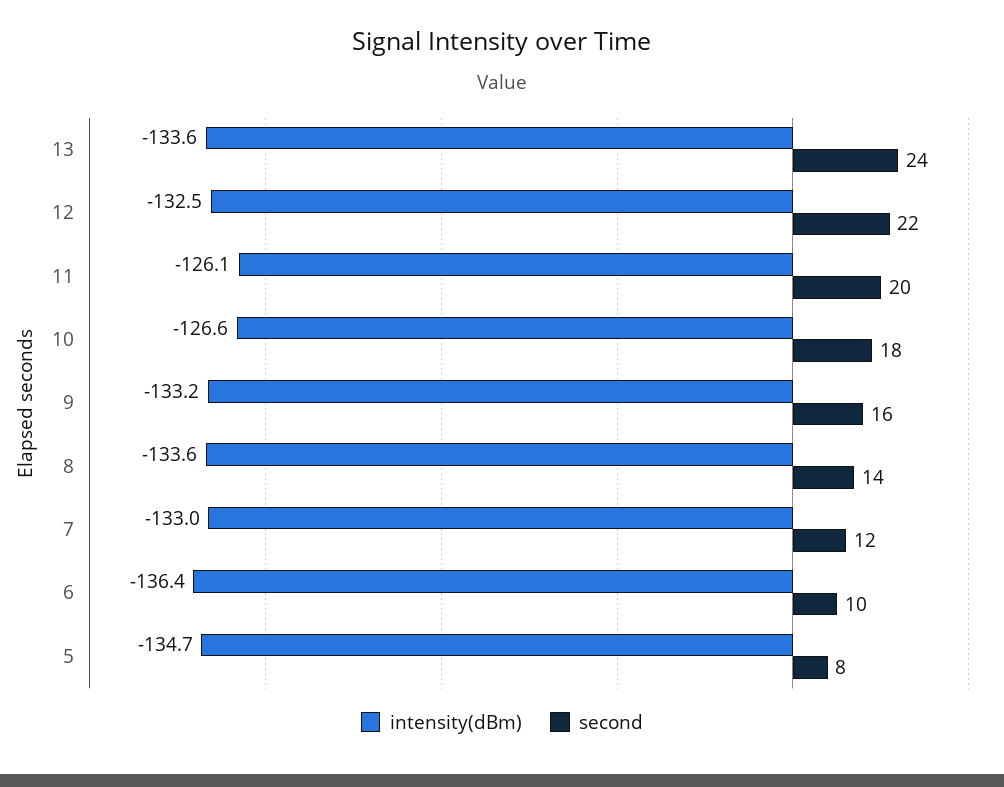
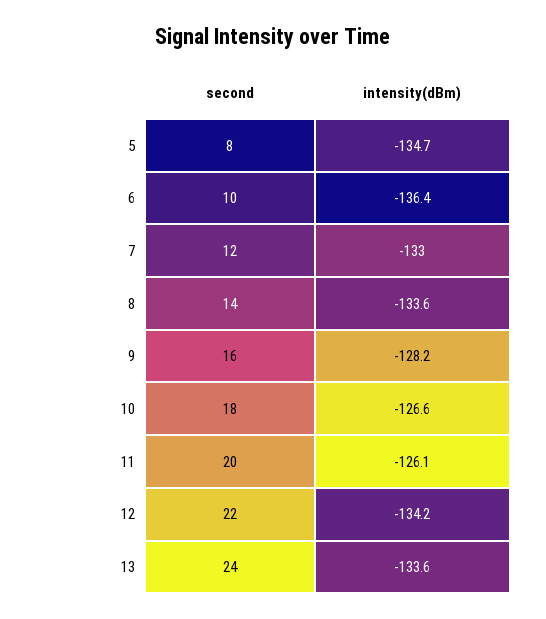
intensity(dBm), 12: -132.5 -> -134.2
intensity(dBm), 9: -133.2 -> -128.2

